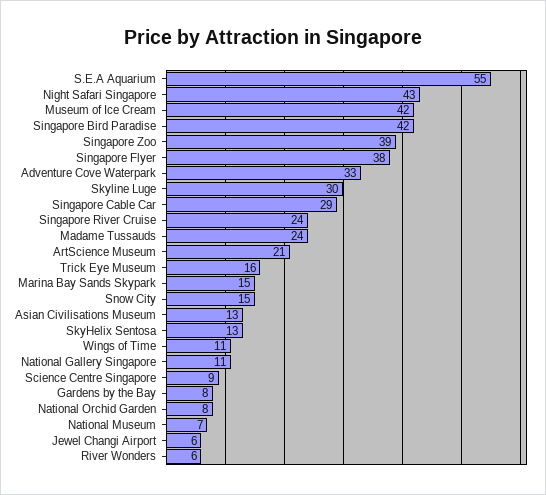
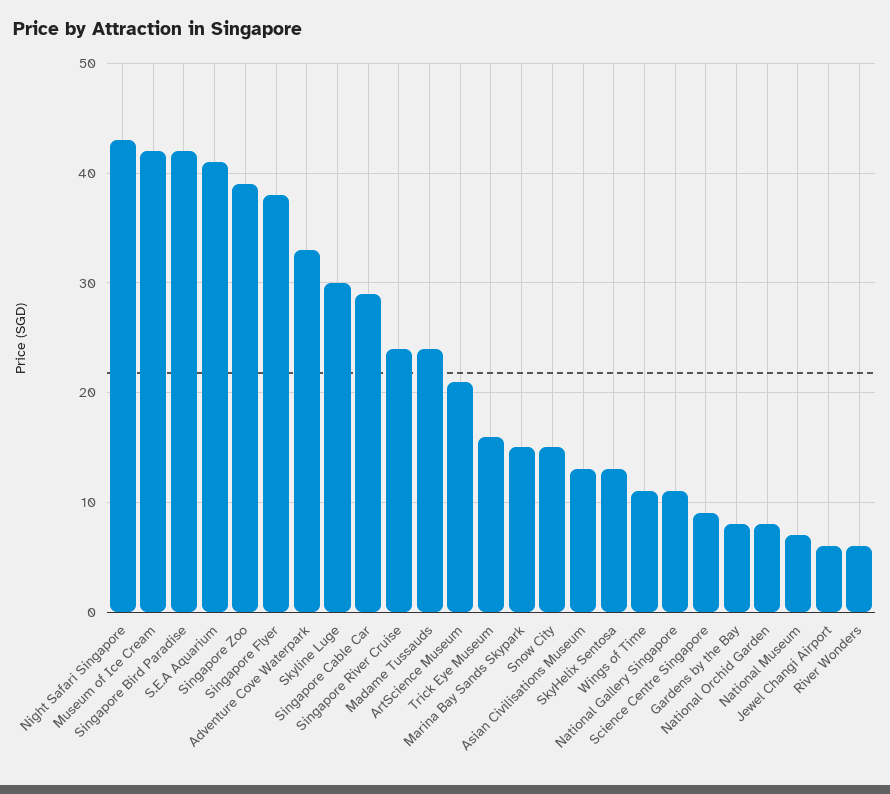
S.E.A Aquarium: 55 -> 41

